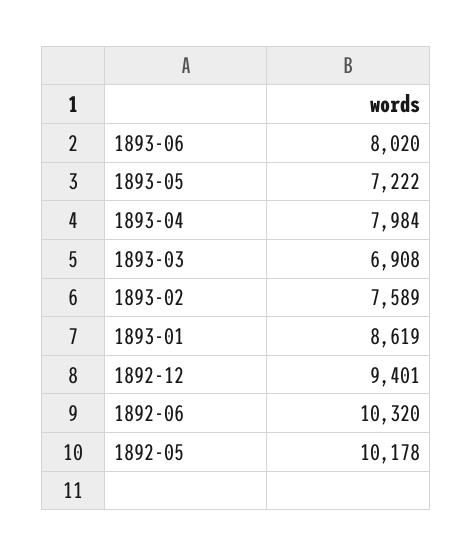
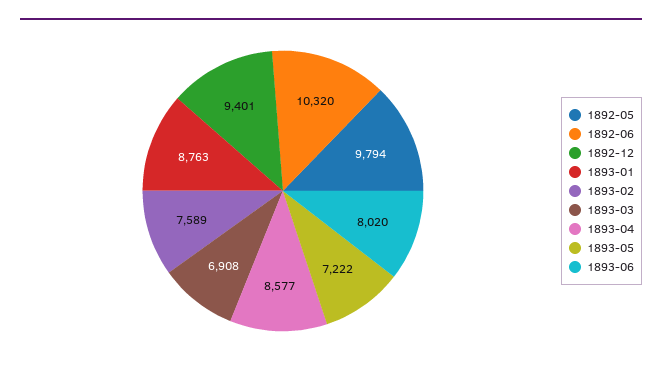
1893-04: 7984 -> 8577
1893-01: 8619 -> 8763
1892-05: 10178 -> 9794

